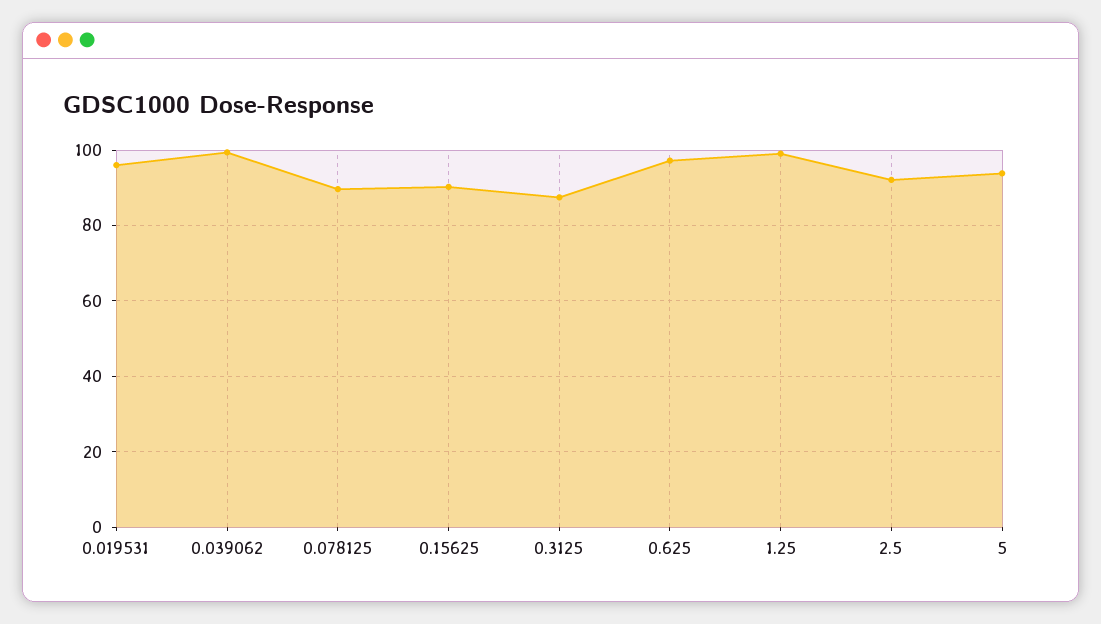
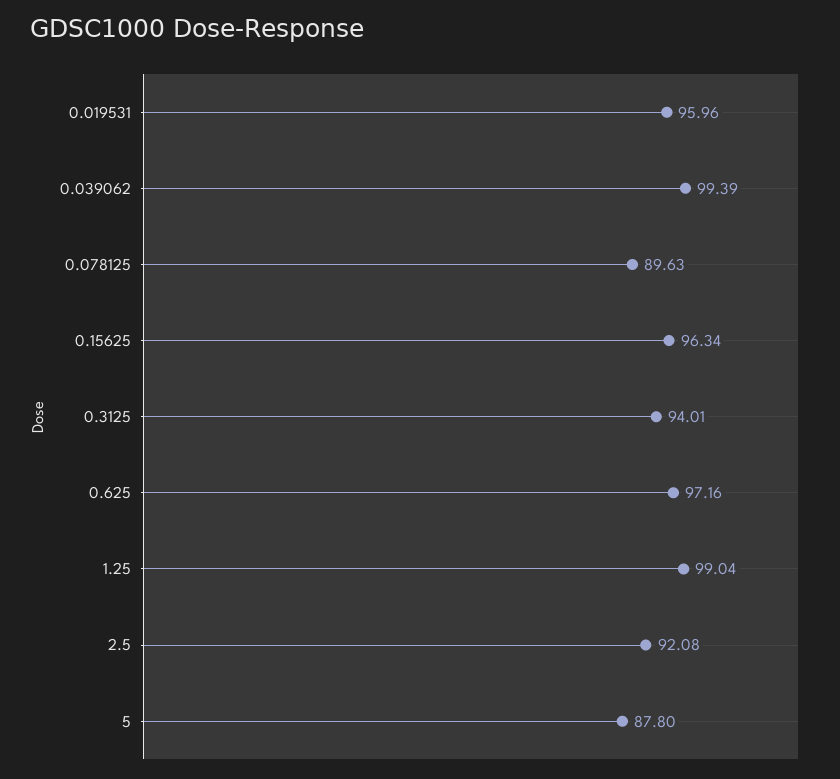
0.15625: 90 -> 96.34
0.3125: 88 -> 94.01
5: 94 -> 87.8

